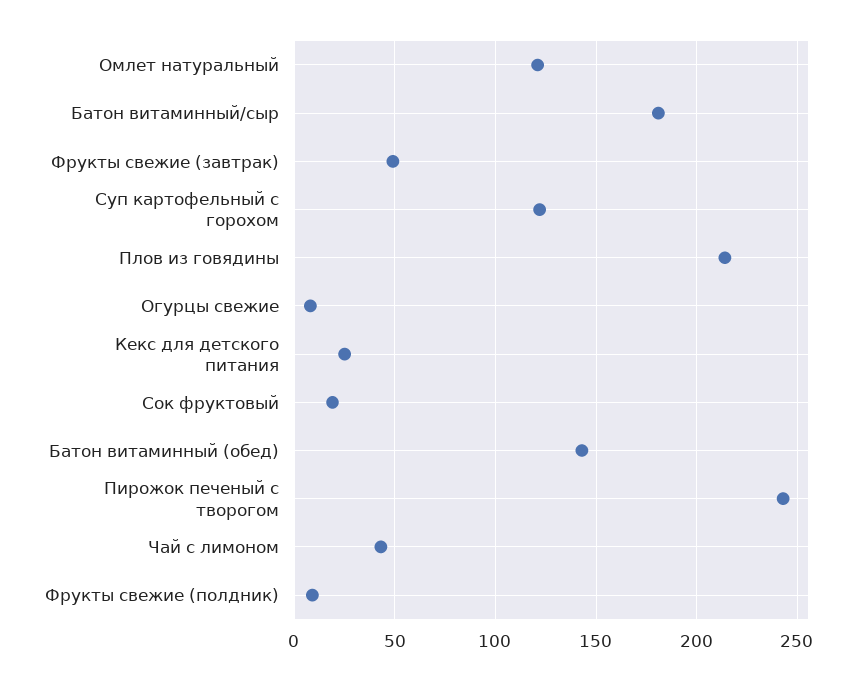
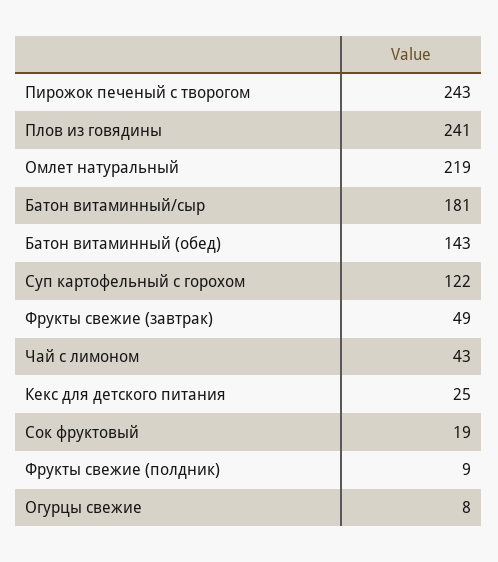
Омлет натуральный: 120 -> 219
Плов из говядины: 215 -> 241

